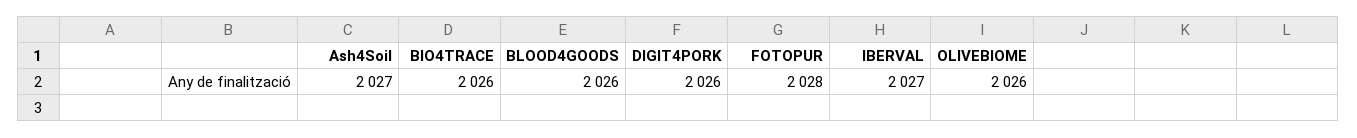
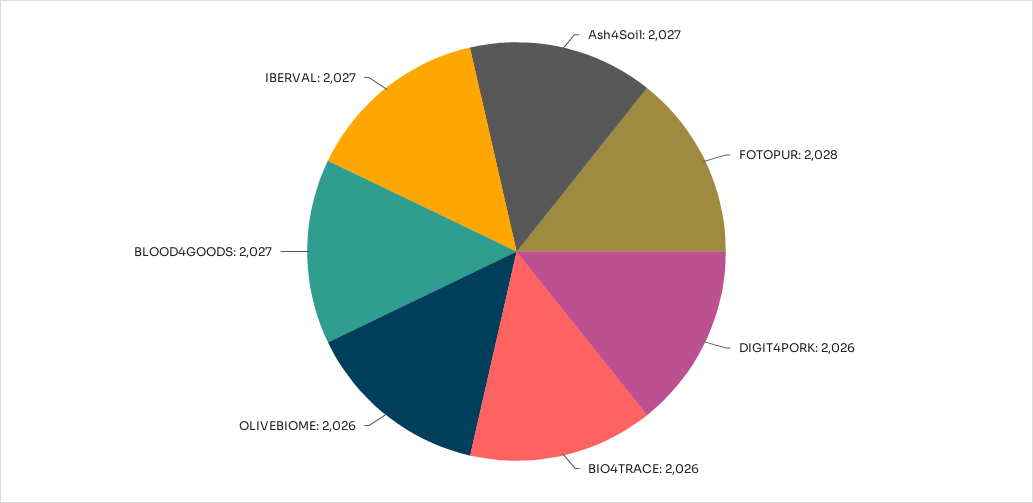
BLOOD4GOODS: 2026 -> 2027

